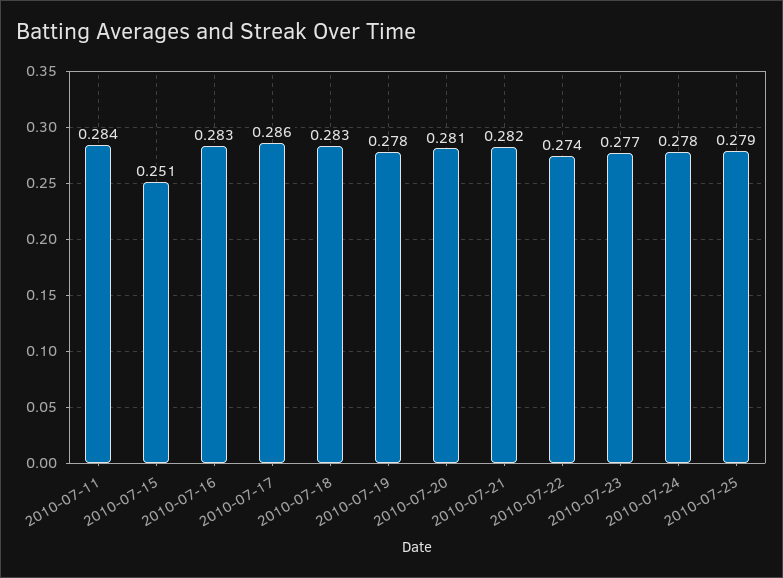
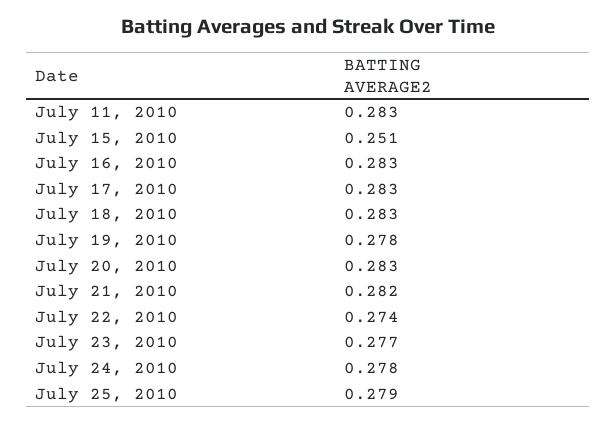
2010-07-11: 0.284 -> 0.283
2010-07-17: 0.286 -> 0.283
2010-07-20: 0.281 -> 0.283

